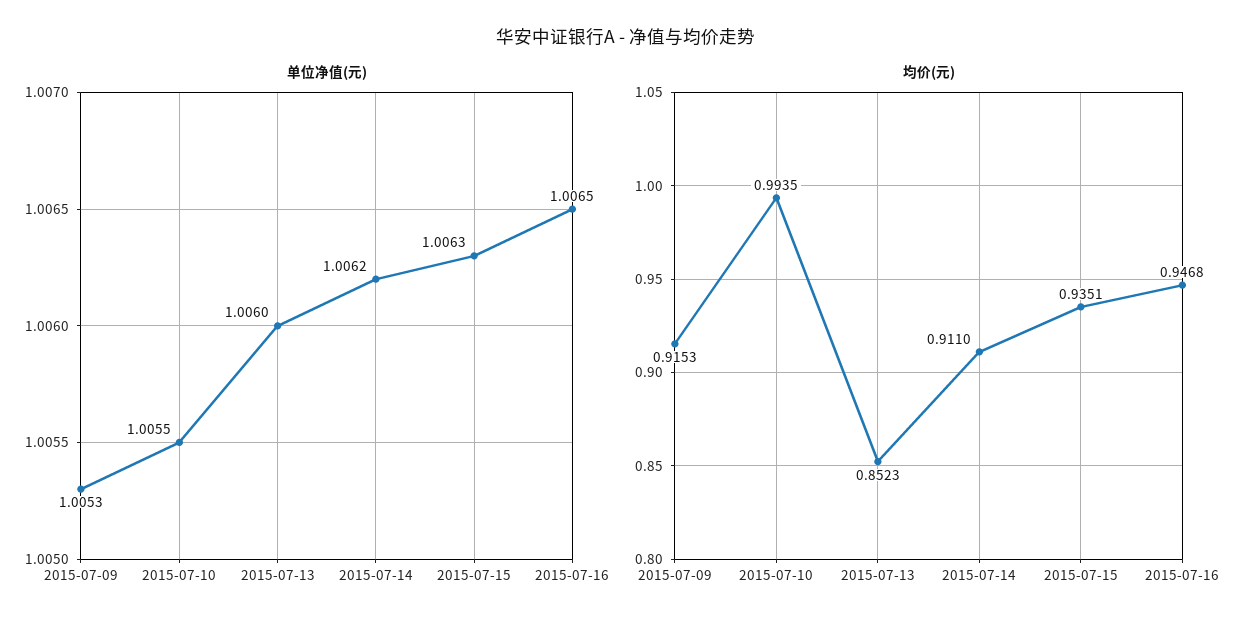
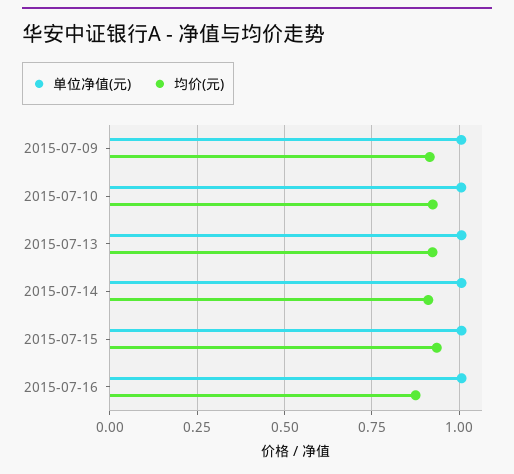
均价(元), 2015-07-10: 0.9935 -> 0.925
均价(元), 2015-07-13: 0.8523 -> 0.925
均价(元), 2015-07-16: 0.9468 -> 0.875

